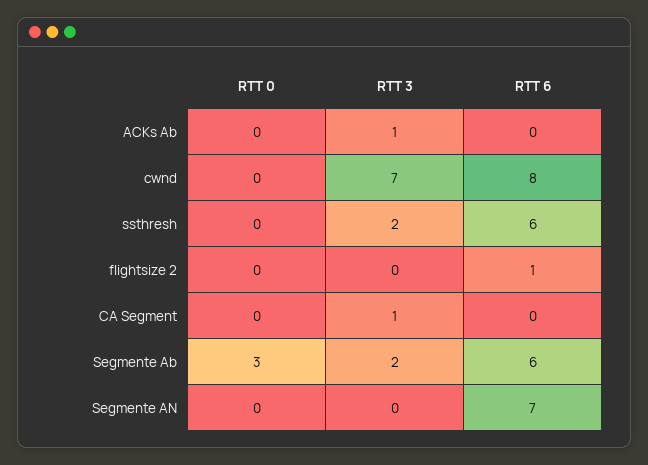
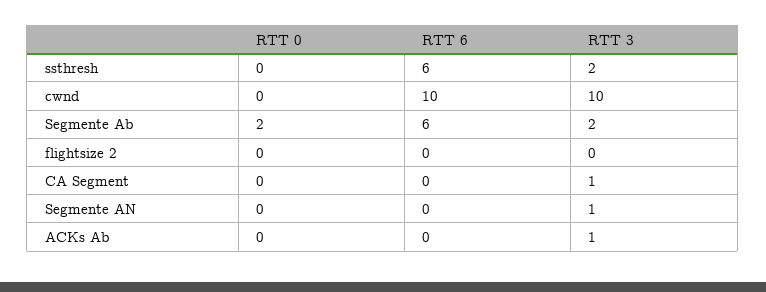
RTT 3, cwnd: 7 -> 10
RTT 6, cwnd: 8 -> 10
RTT 6, flightsize 2: 1 -> 0
RTT 0, Segmente Ab: 3 -> 2
RTT 3, Segmente AN: 0 -> 1
RTT 6, Segmente AN: 7 -> 0

